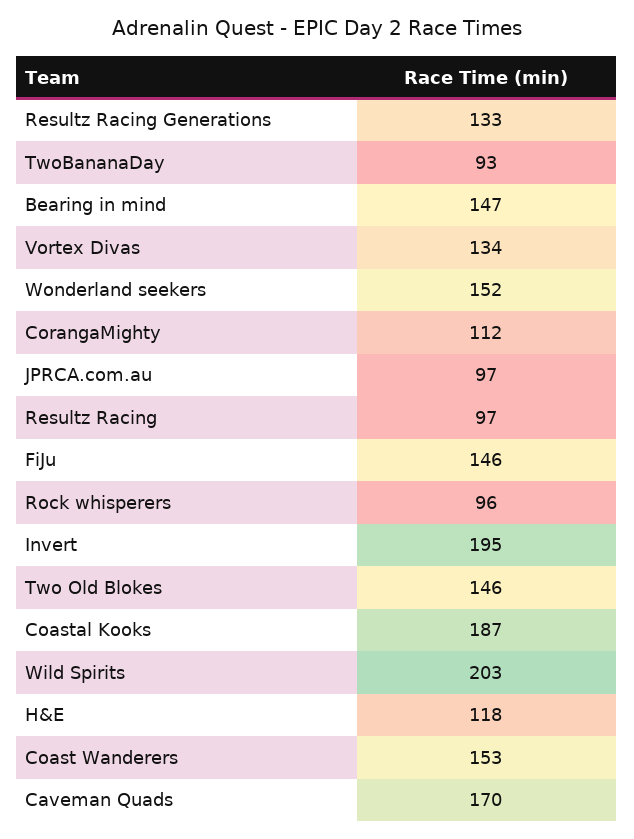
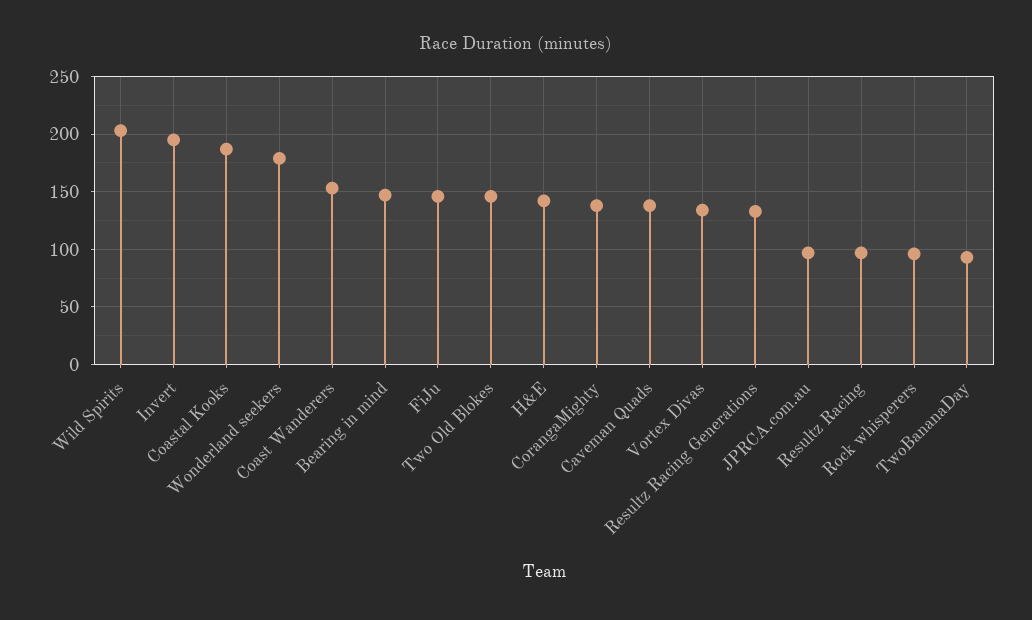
Wonderland seekers: 152 -> 180
CorangaMighty: 112 -> 140
H&E: 118 -> 140
Caveman Quads: 170 -> 140

